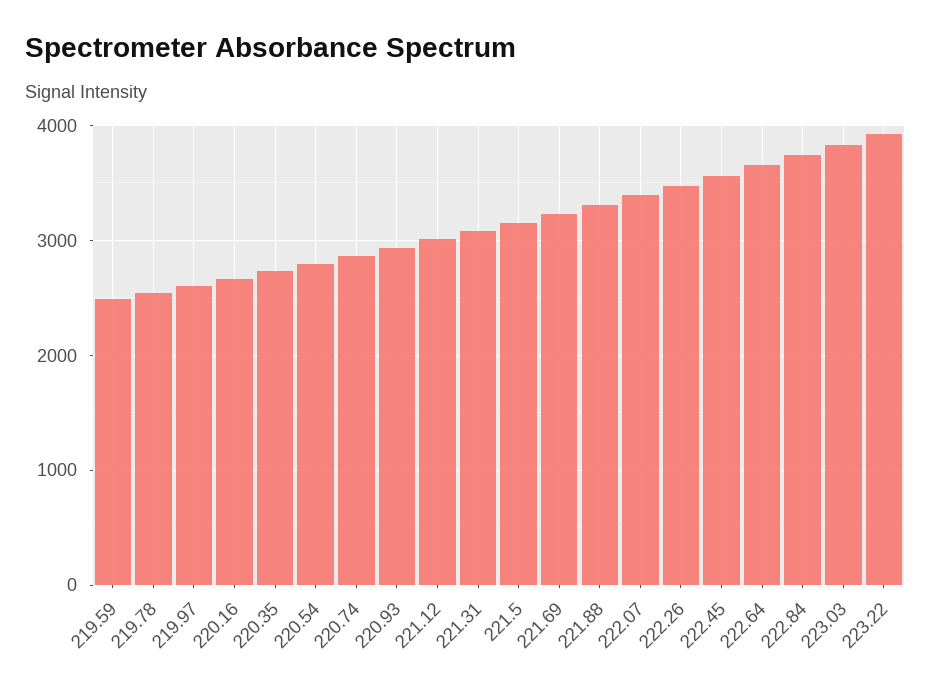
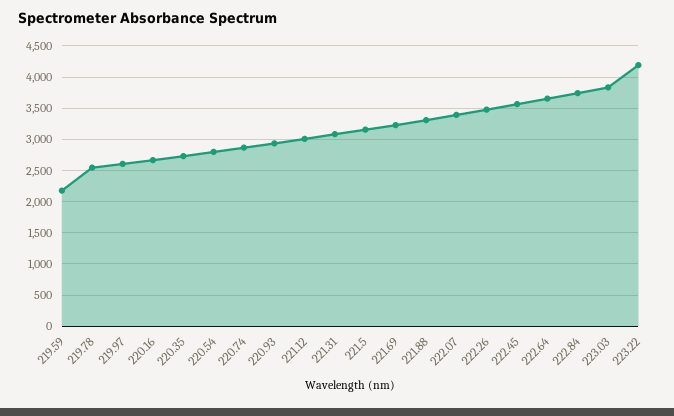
219.59: 2500 -> 2200
223.22: 3900 -> 4200

